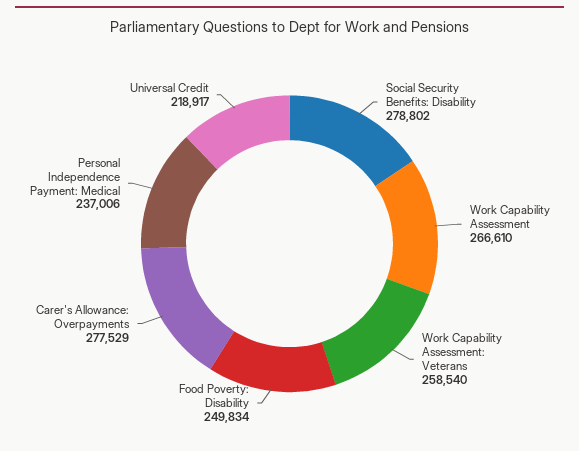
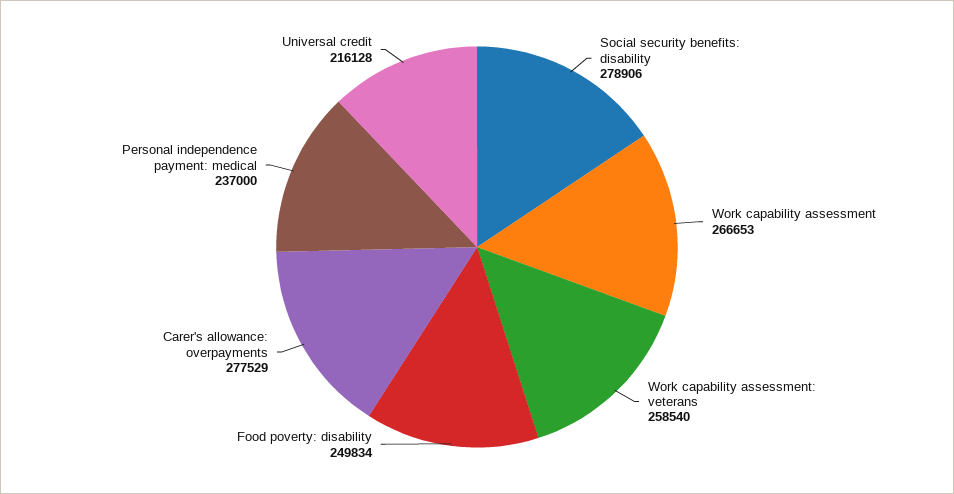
Social Security Benefits: Disability: 278802 -> 278906
Work Capability Assessment: 266610 -> 266653
Personal Independence Payment: Medical: 237006 -> 237000
Universal Credit: 218917 -> 216128

